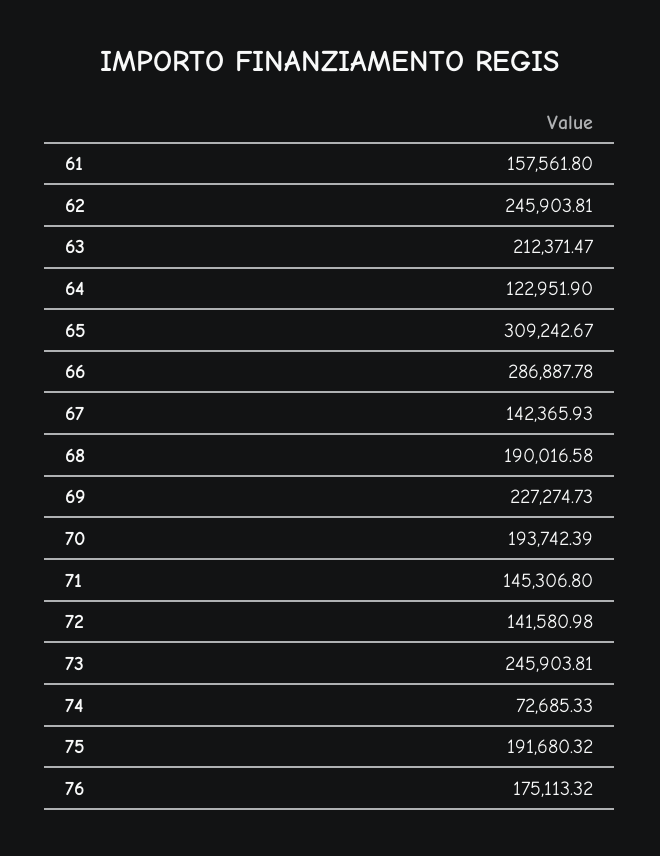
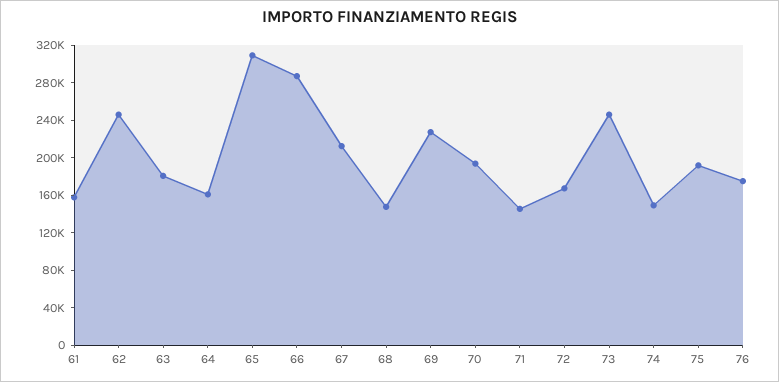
63: 212371.47 -> 180000
64: 122951.9 -> 160000
67: 142365.93 -> 210000
68: 190016.58 -> 150000
72: 141580.98 -> 170000
74: 72685.33 -> 150000

